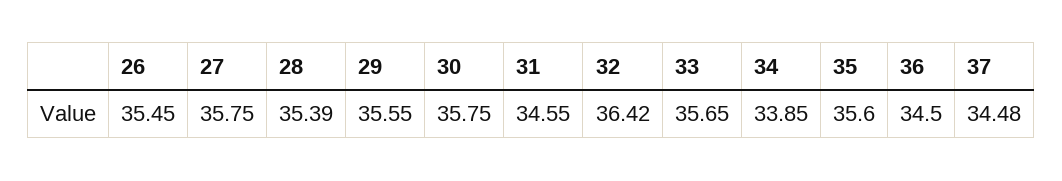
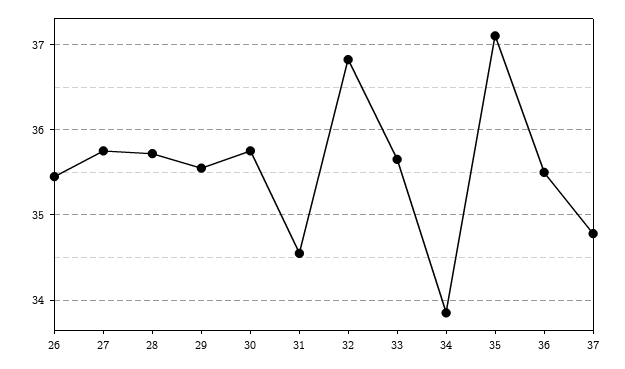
28: 35.39 -> 35.7
32: 36.42 -> 36.8
35: 35.6 -> 37.1
36: 34.5 -> 35.5
37: 34.48 -> 34.8

